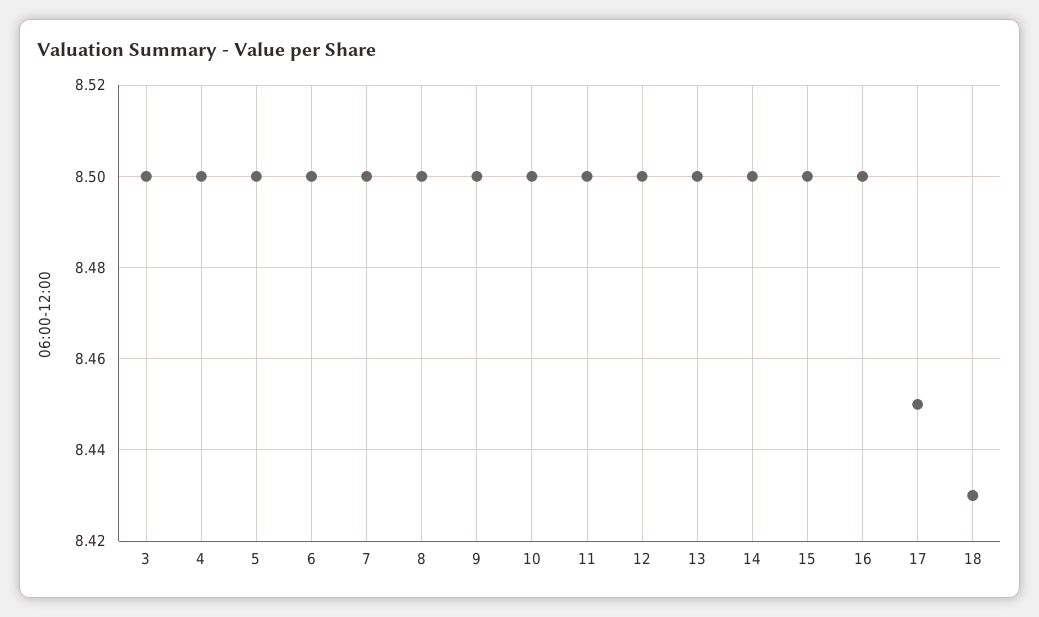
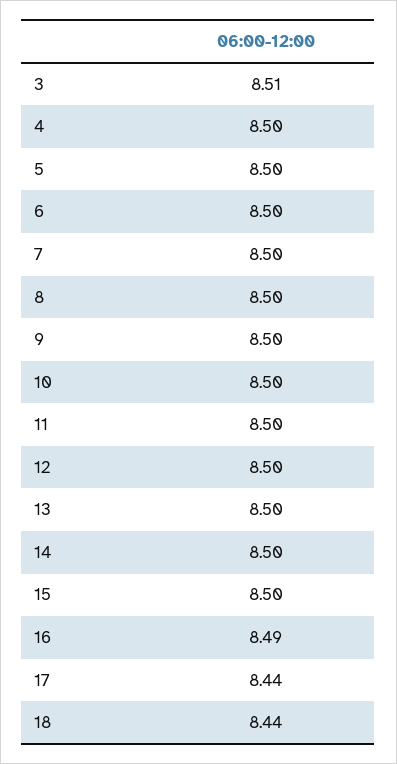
3: 8.5 -> 8.51
16: 8.5 -> 8.49
17: 8.45 -> 8.44
18: 8.43 -> 8.44

